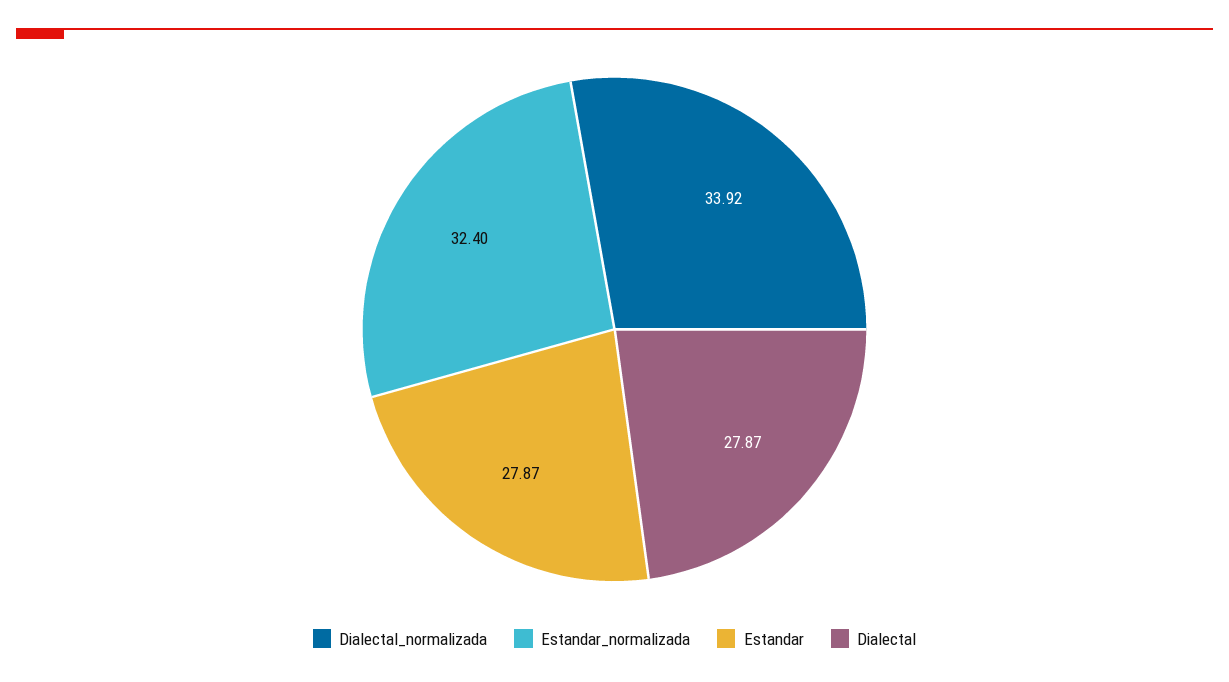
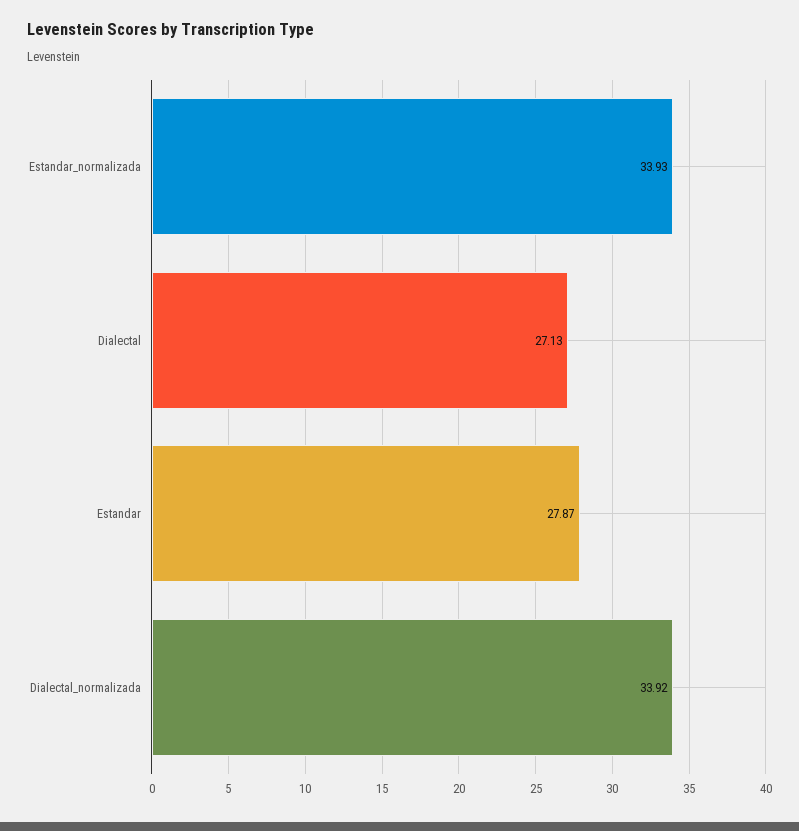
Estandar_normalizada: 32.4 -> 33.93
Dialectal: 27.87 -> 27.13

